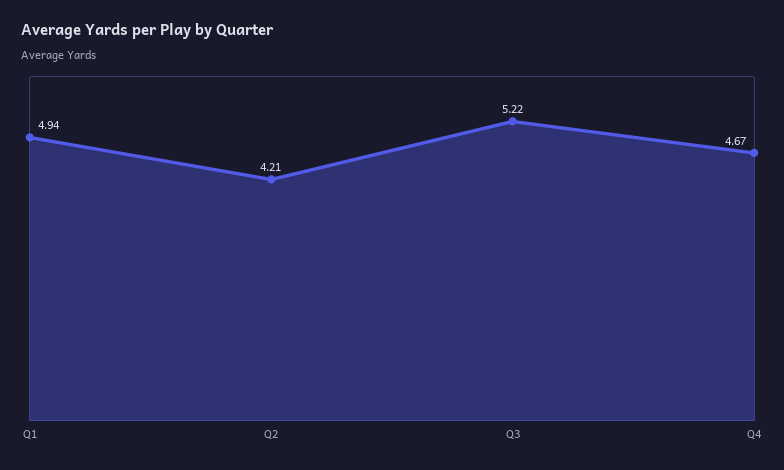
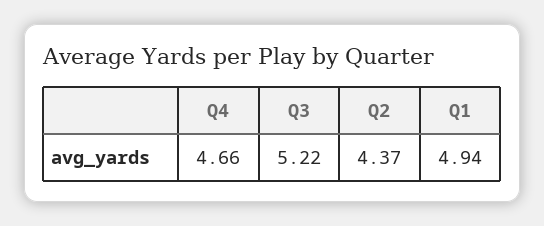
Q2: 4.21 -> 4.37
Q4: 4.67 -> 4.66

